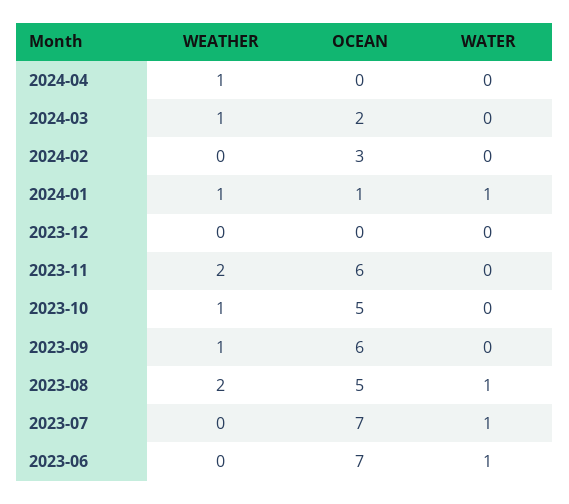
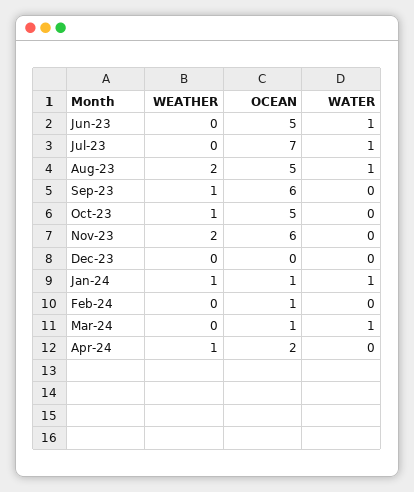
OCEAN, 2024-04: 0 -> 2
WEATHER, 2024-03: 1 -> 0
OCEAN, 2024-03: 2 -> 1
WATER, 2024-03: 0 -> 1
OCEAN, 2024-02: 3 -> 1
OCEAN, 2023-06: 7 -> 5

